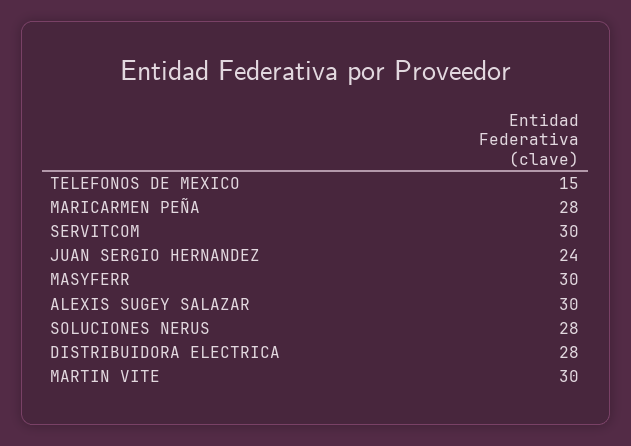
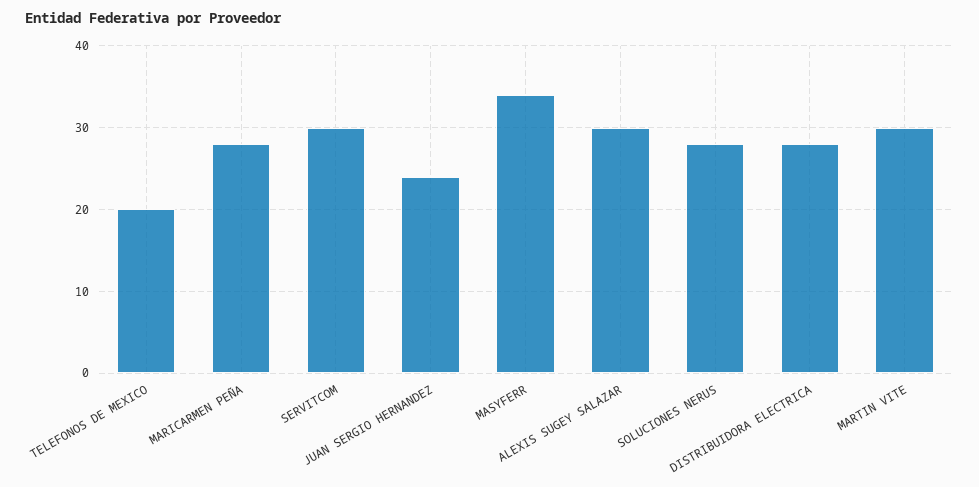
TELEFONOS DE MEXICO: 15 -> 20
MASYFERR: 30 -> 34

